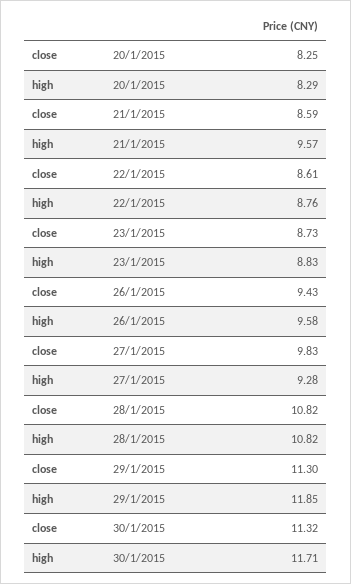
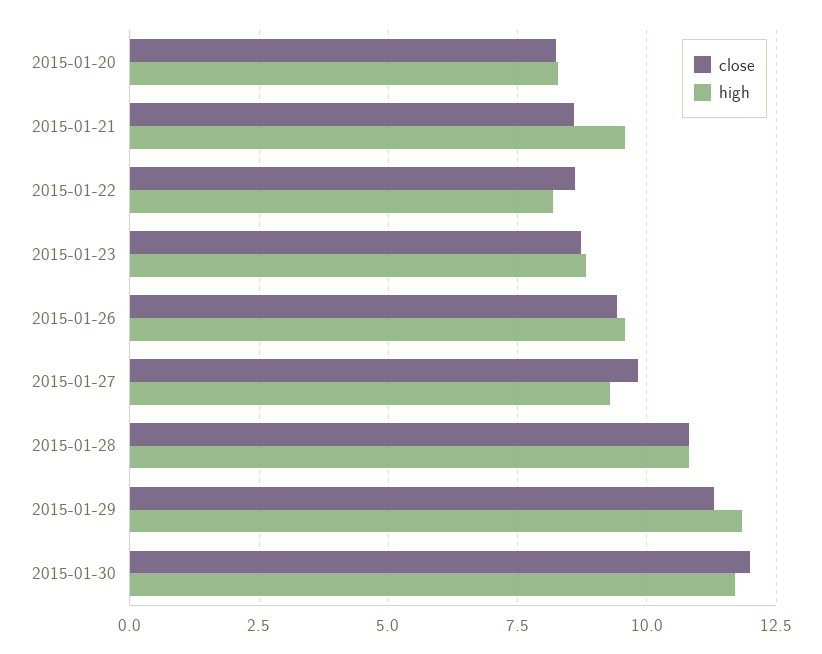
high, 22/1/2015: 8.76 -> 8.25
close, 30/1/2015: 11.32 -> 12

